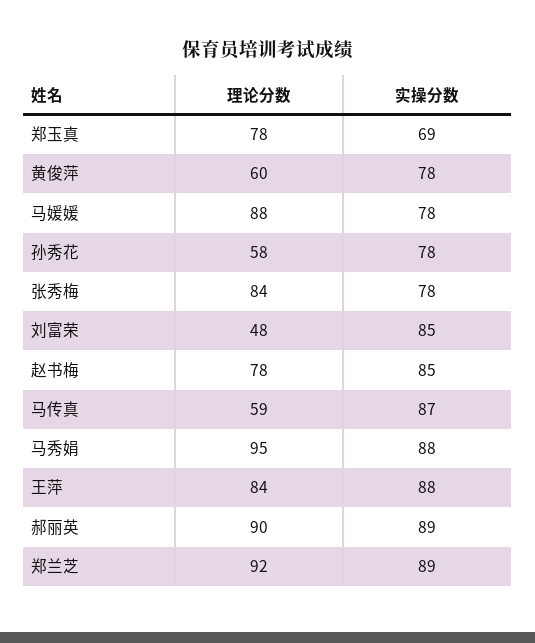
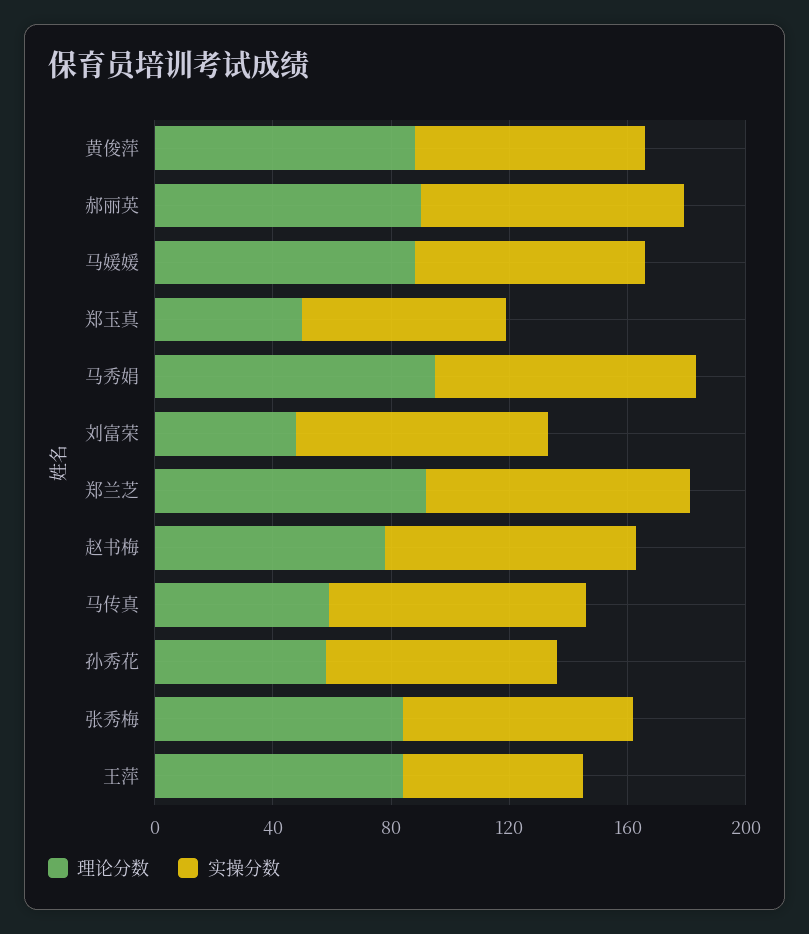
理论分数, 郑玉真: 78 -> 50
理论分数, 黄俊萍: 60 -> 90
实操分数, 王萍: 88 -> 60

